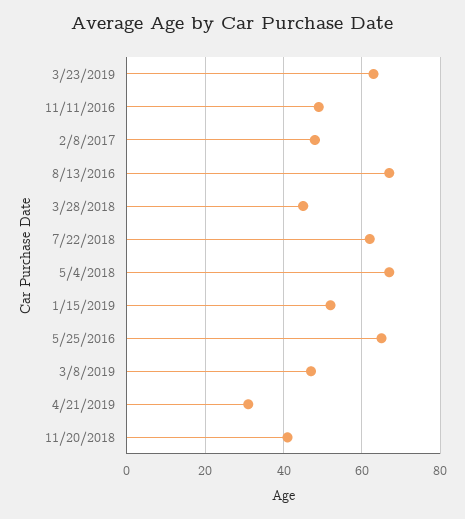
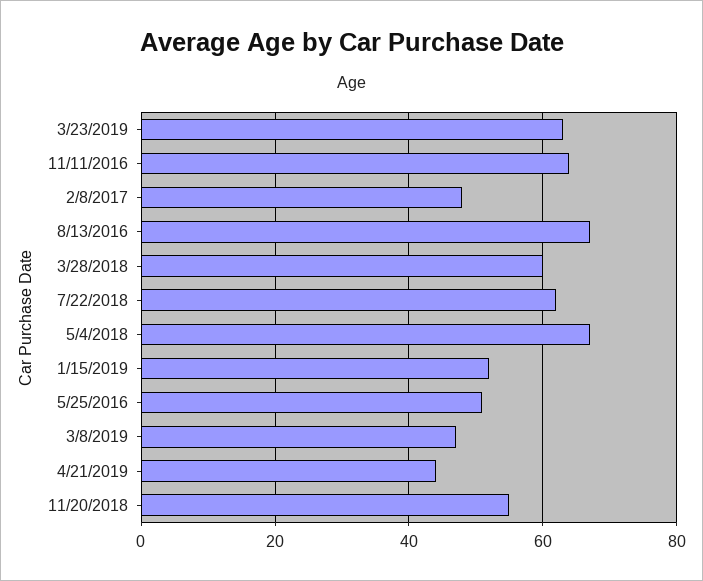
11/11/2016: 50 -> 65
3/28/2018: 45 -> 60
5/25/2016: 65 -> 50
4/21/2019: 30 -> 45
11/20/2018: 40 -> 55

